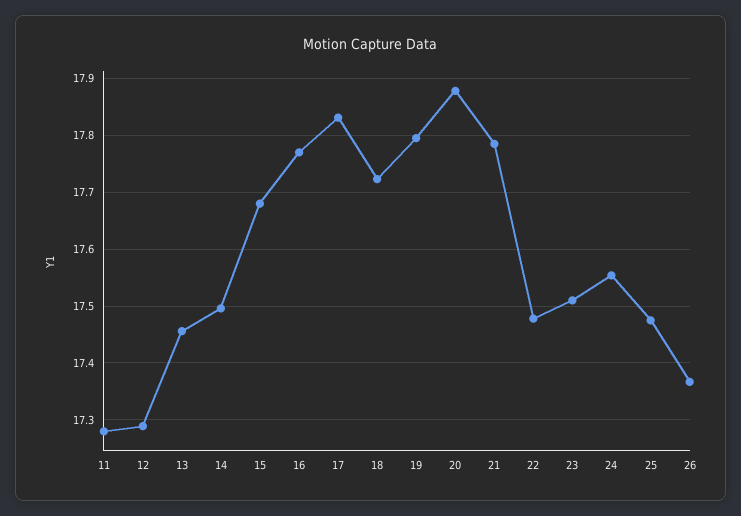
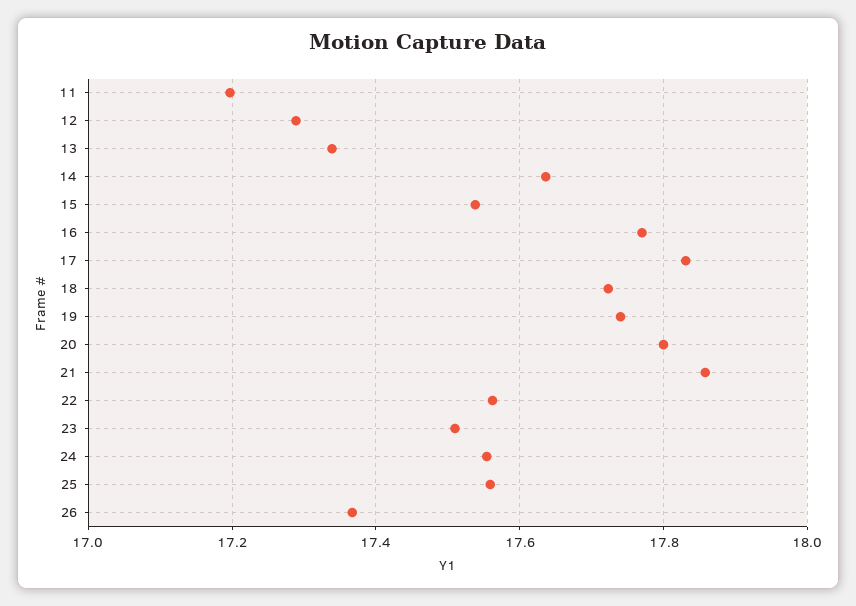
11: 17.28 -> 17.2
13: 17.46 -> 17.34
14: 17.5 -> 17.64
15: 17.68 -> 17.54
19: 17.8 -> 17.74
20: 17.88 -> 17.8
21: 17.78 -> 17.86
22: 17.48 -> 17.56
25: 17.48 -> 17.56

